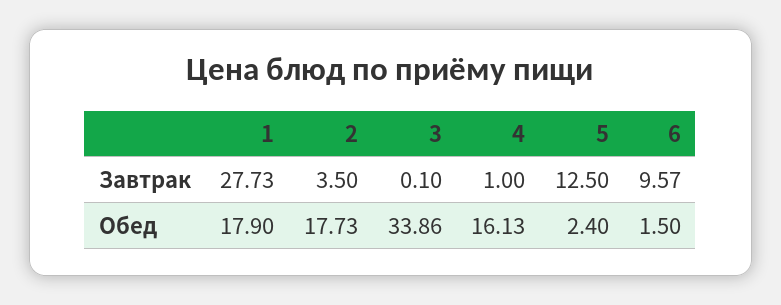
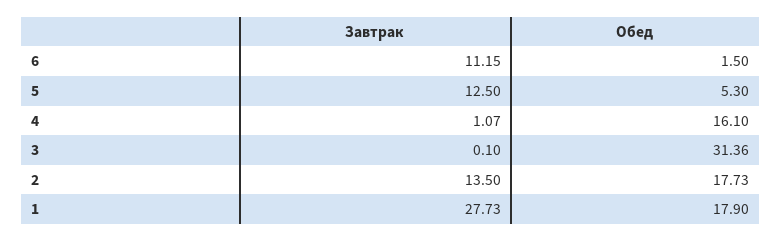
2, Завтрак: 3.5 -> 13.5
4, Завтрак: 1 -> 1.07
6, Завтрак: 9.57 -> 11.15
3, Обед: 33.86 -> 31.36
4, Обед: 16.13 -> 16.1
5, Обед: 2.4 -> 5.3

